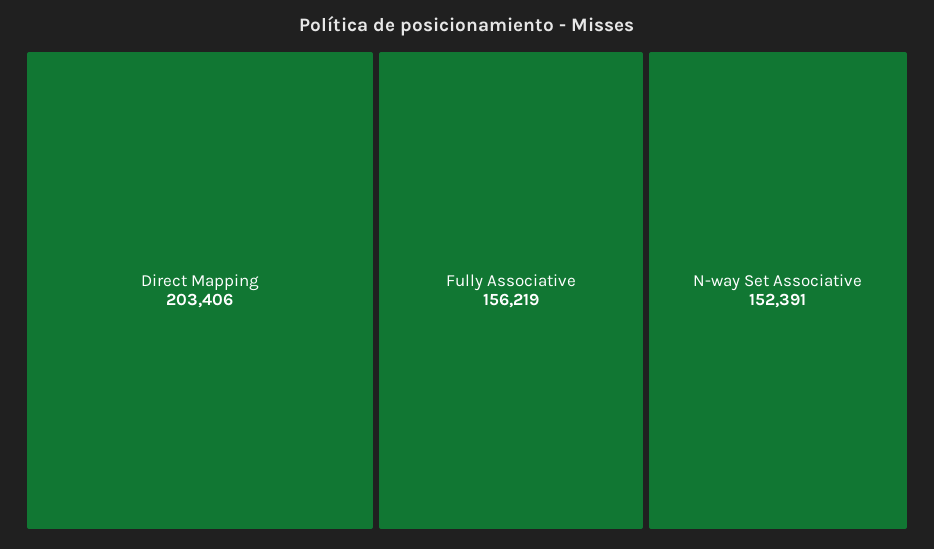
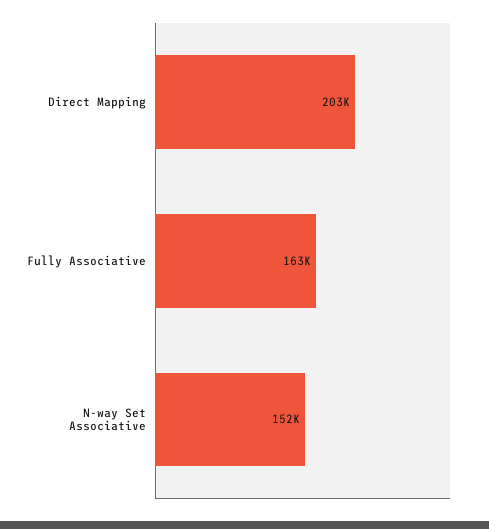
Fully Associative: 156219 -> 163000

